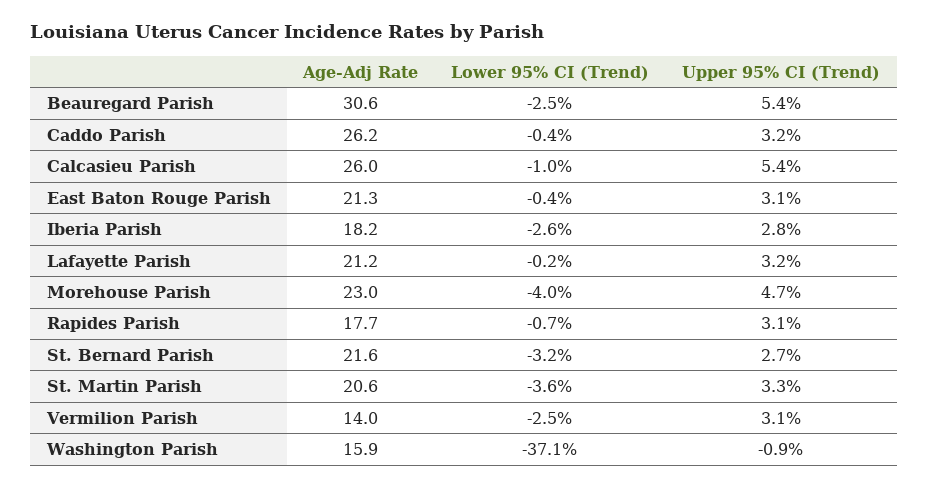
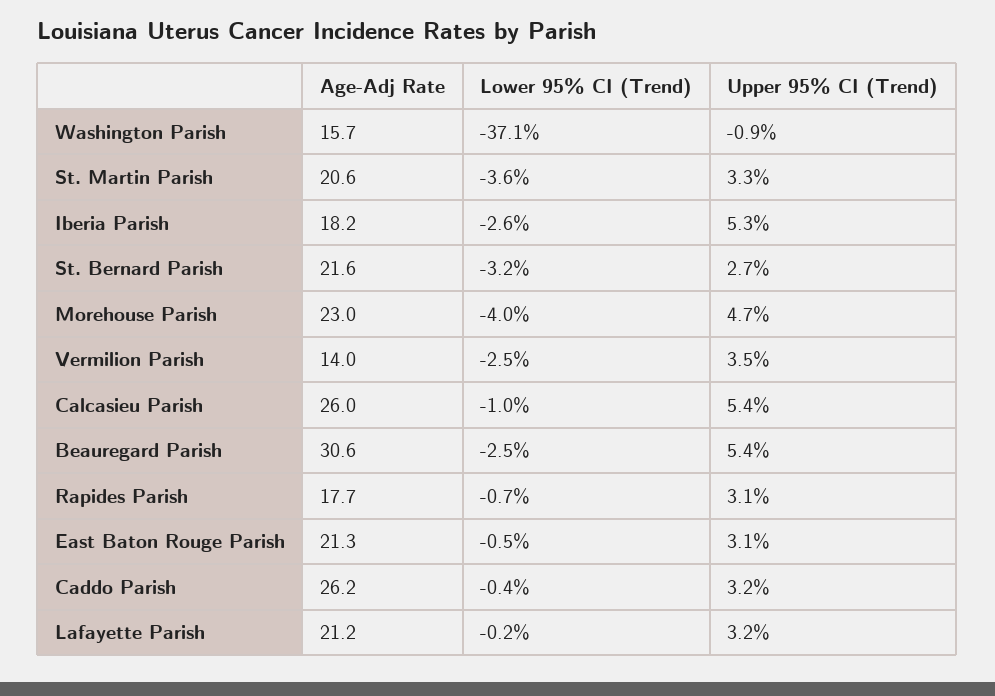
Lower 95% CI (Trend), East Baton Rouge Parish: -0.4 -> -0.5
Upper 95% CI (Trend), Iberia Parish: 2.8 -> 5.3
Upper 95% CI (Trend), Vermilion Parish: 3.1 -> 3.5
Age-Adj Rate, Washington Parish: 15.9 -> 15.7

